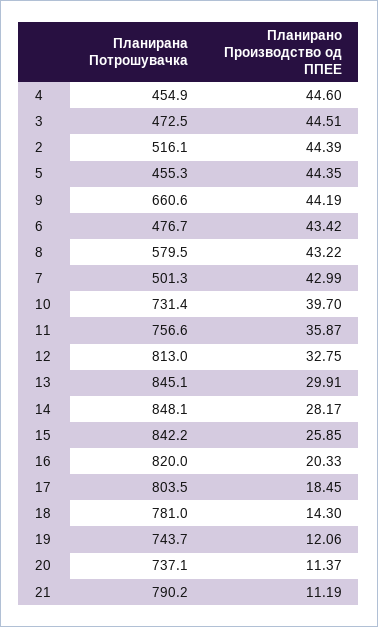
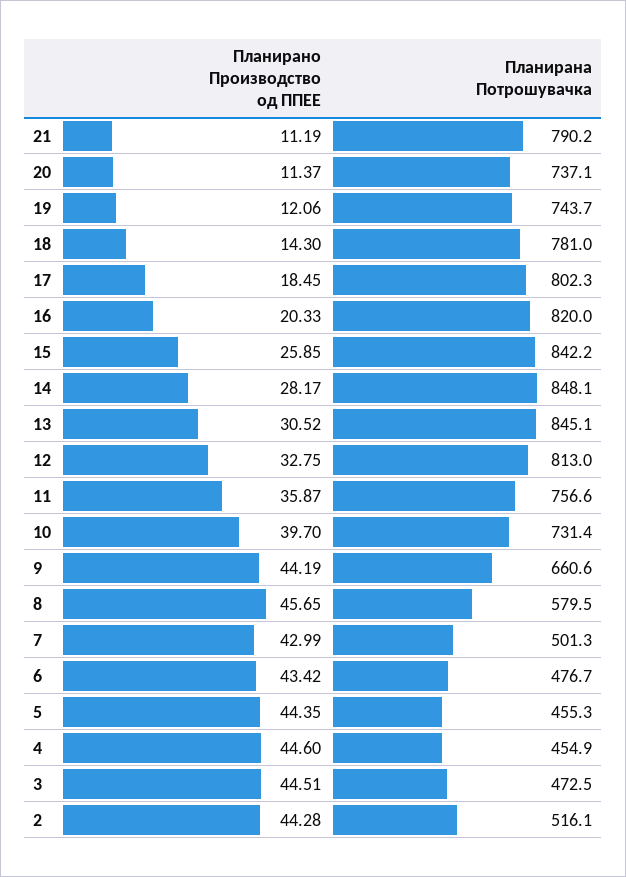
Планирано Производство од ППЕЕ, 2: 44.39 -> 44.28
Планирано Производство од ППЕЕ, 8: 43.22 -> 45.65
Планирано Производство од ППЕЕ, 13: 29.91 -> 30.52
Планирана Потрошувачка, 17: 803.5 -> 802.3

